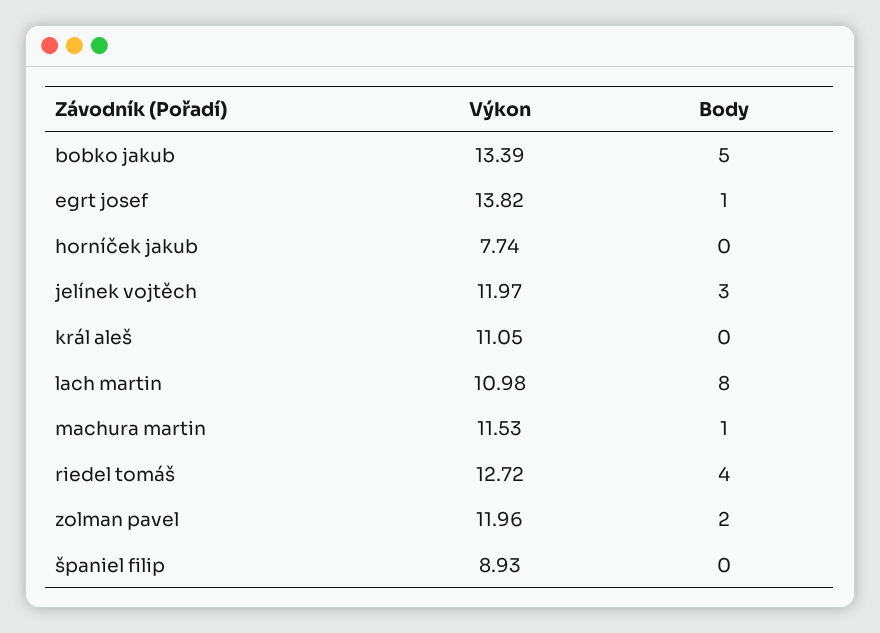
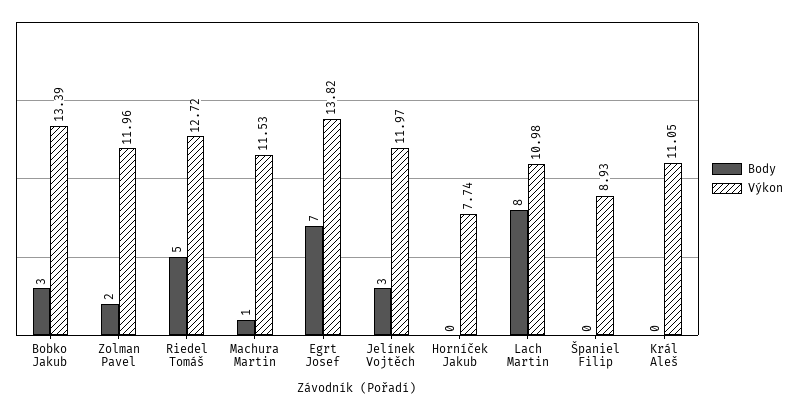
Body, bobko jakub: 5 -> 3
Body, egrt josef: 1 -> 7
Body, riedel tomáš: 4 -> 5

